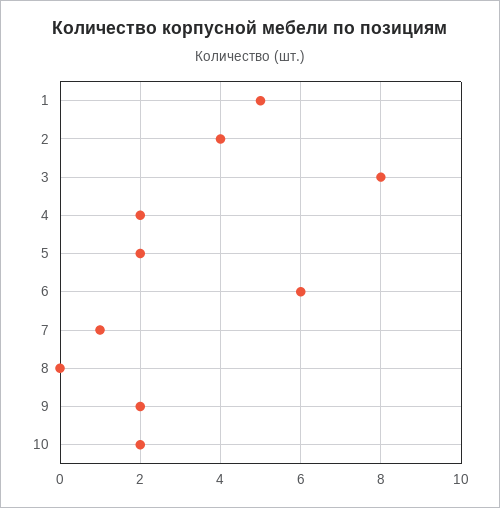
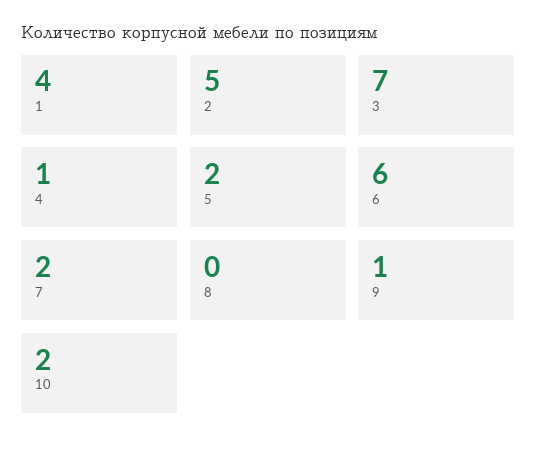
1: 5 -> 4
2: 4 -> 5
3: 8 -> 7
4: 2 -> 1
7: 1 -> 2
9: 2 -> 1

